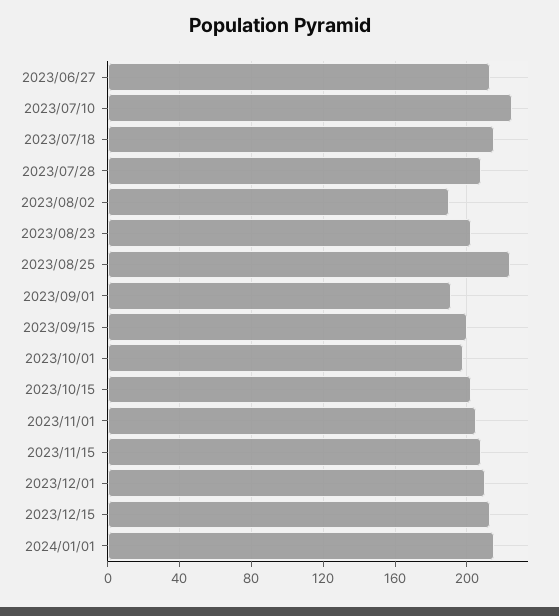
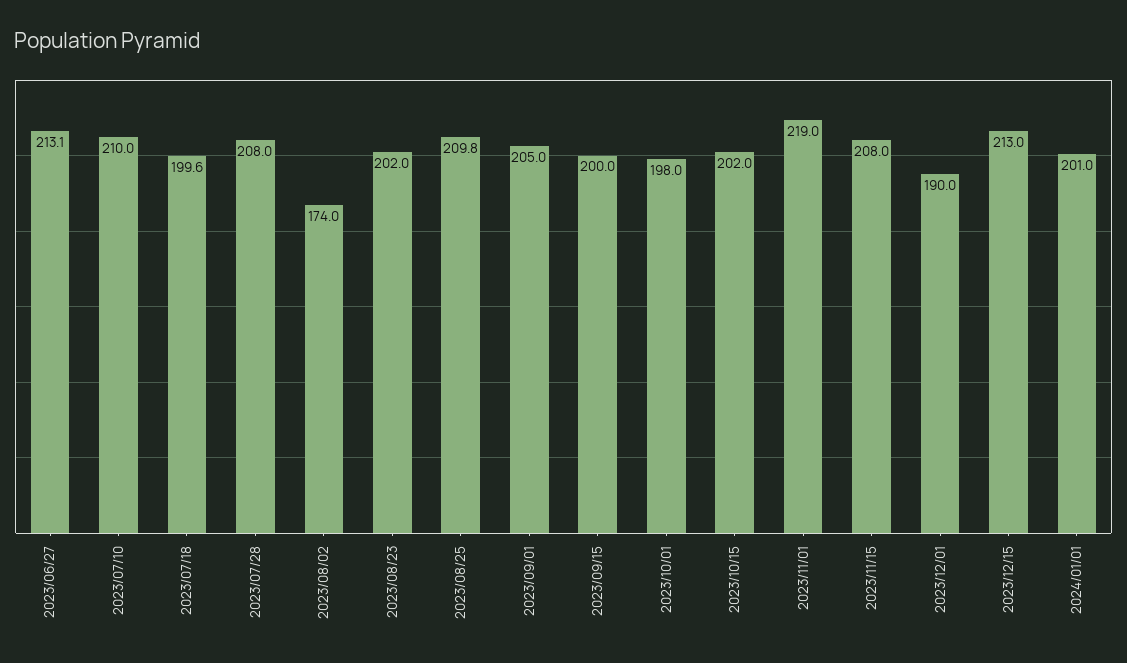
2023/07/10: 225 -> 210
2023/07/18: 215 -> 199.6
2023/08/02: 190 -> 174
2023/08/25: 225 -> 209.8
2023/09/01: 190 -> 205
2023/11/01: 205 -> 219
2023/12/01: 210 -> 190
2024/01/01: 215 -> 201

